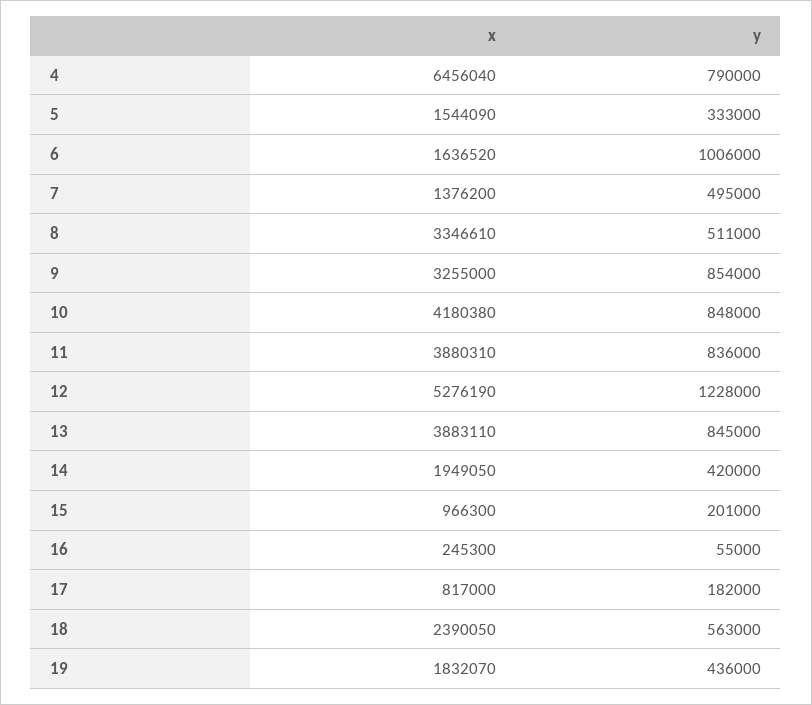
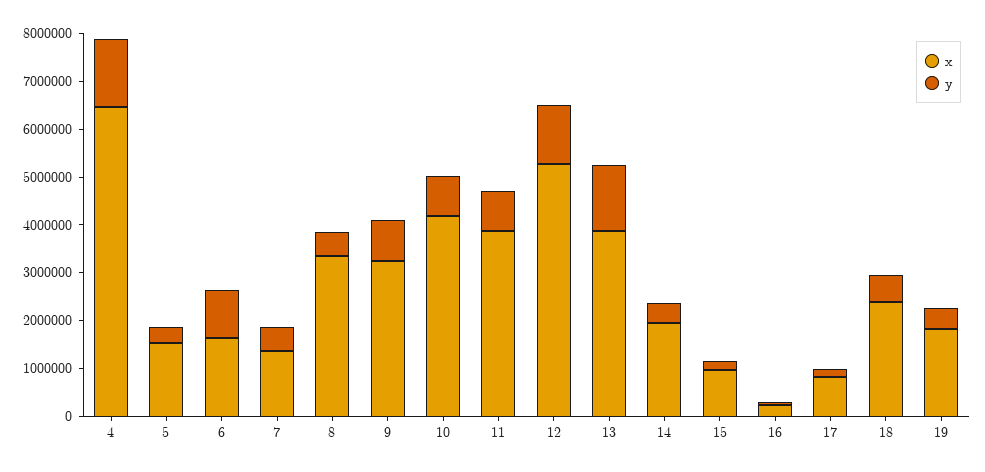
y, 4: 790000 -> 1400000
y, 13: 845000 -> 1400000

